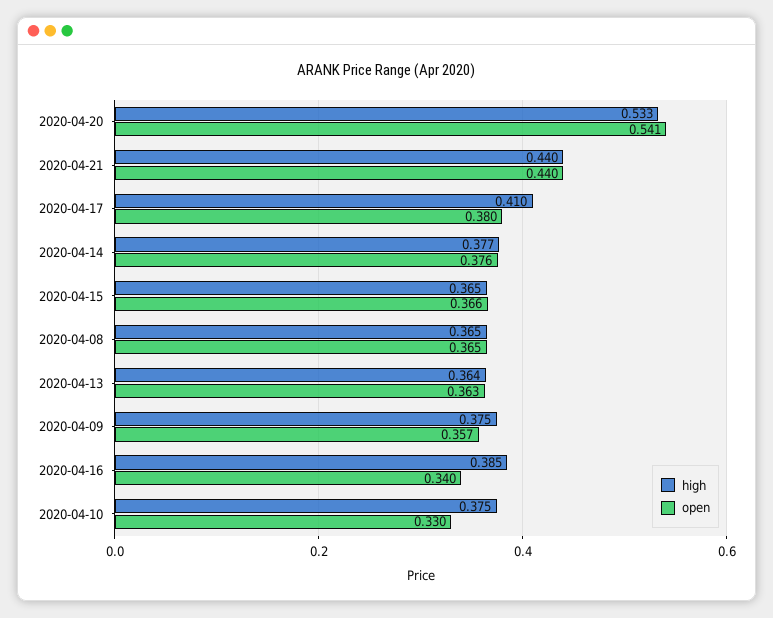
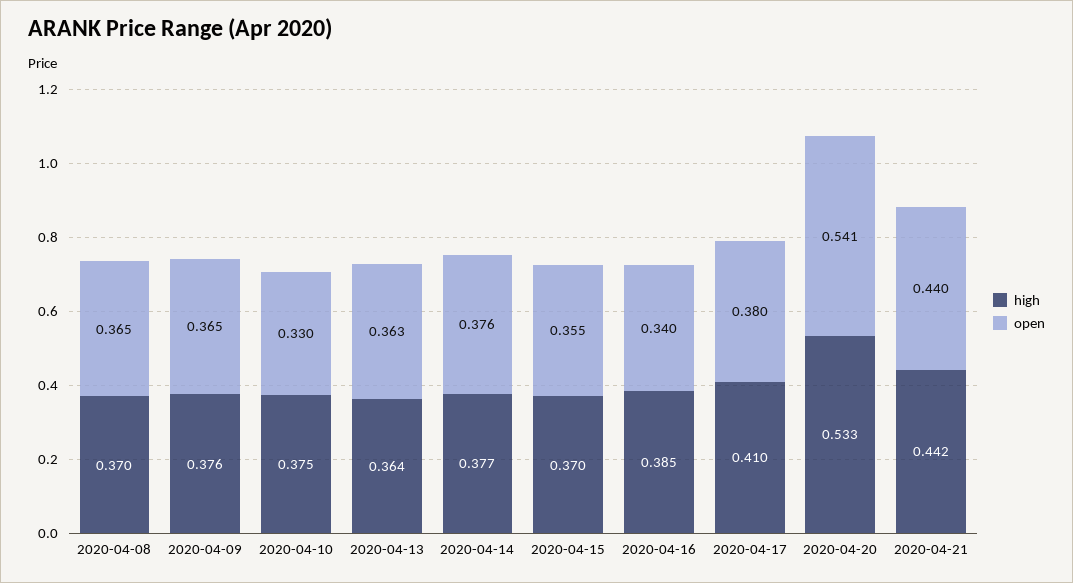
high, 2020-04-21: 0.44 -> 0.442
high, 2020-04-15: 0.365 -> 0.37
open, 2020-04-15: 0.366 -> 0.355
high, 2020-04-08: 0.365 -> 0.37
high, 2020-04-09: 0.375 -> 0.376
open, 2020-04-09: 0.357 -> 0.365

